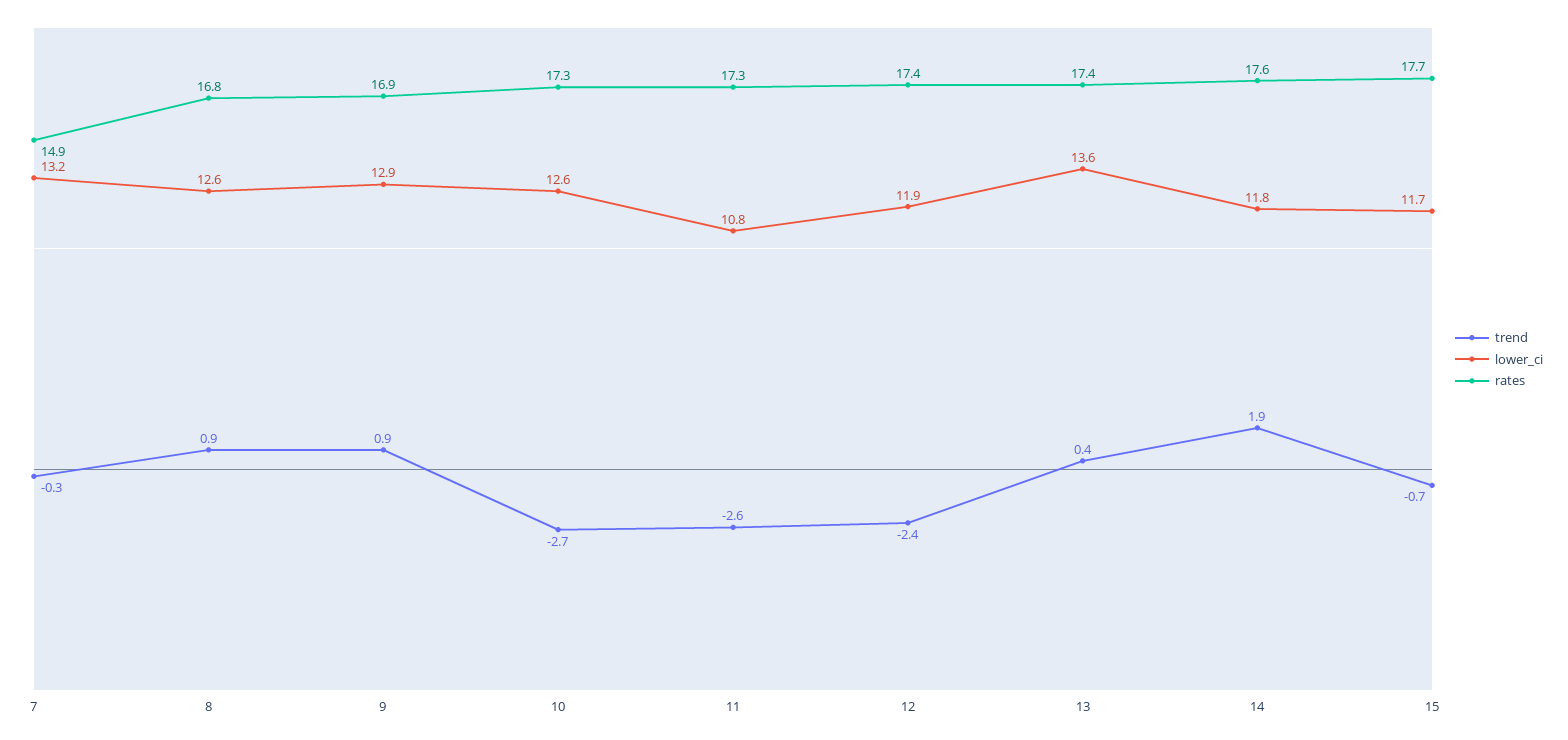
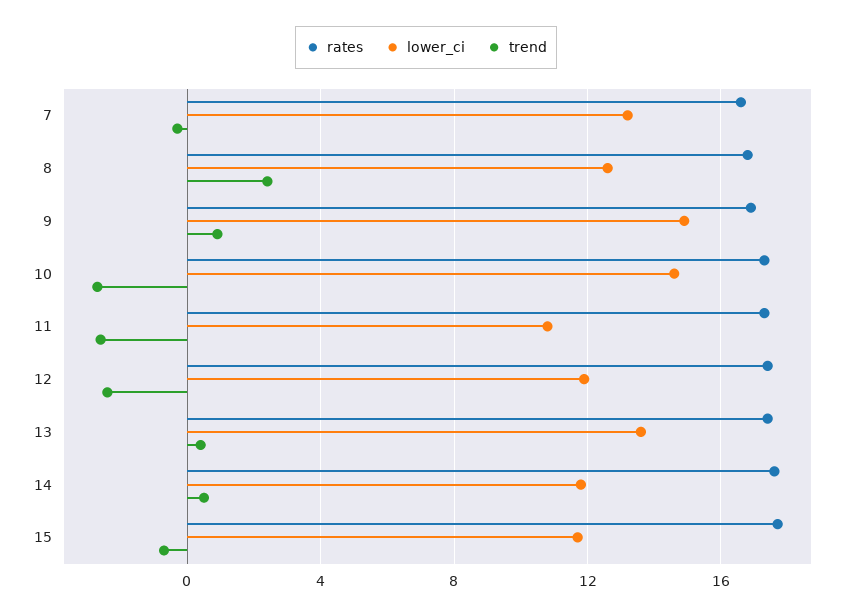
rates, 7: 14.9 -> 16.5
trend, 8: 0.9 -> 2.5
lower_ci, 9: 12.9 -> 15
lower_ci, 10: 12.6 -> 14.5
trend, 14: 1.9 -> 0.5

